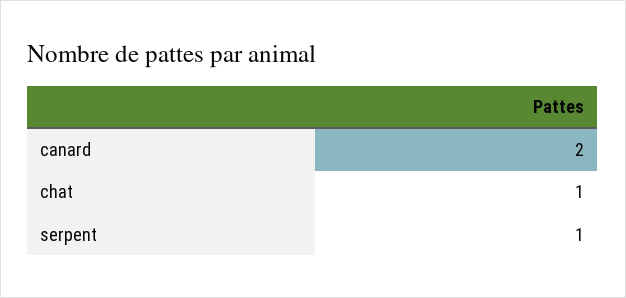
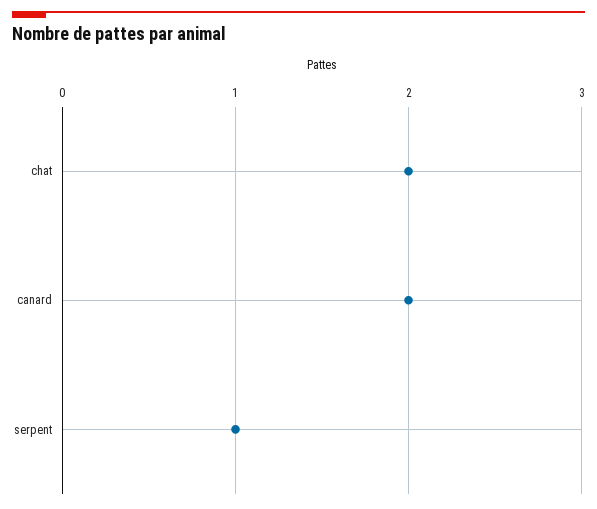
chat: 1 -> 2

